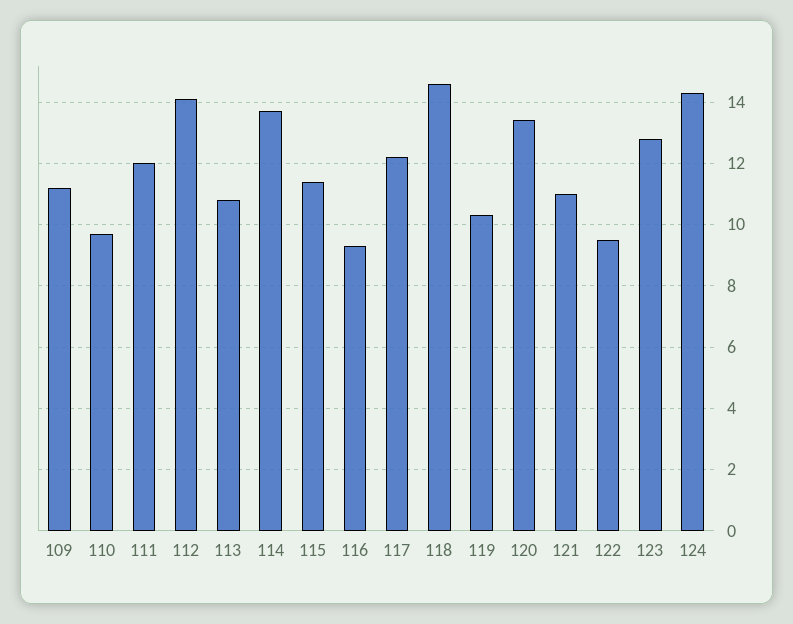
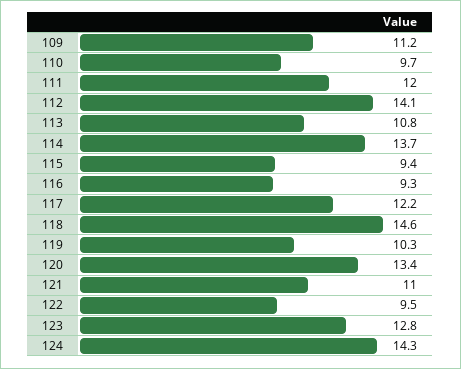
115: 11.5 -> 9.4

